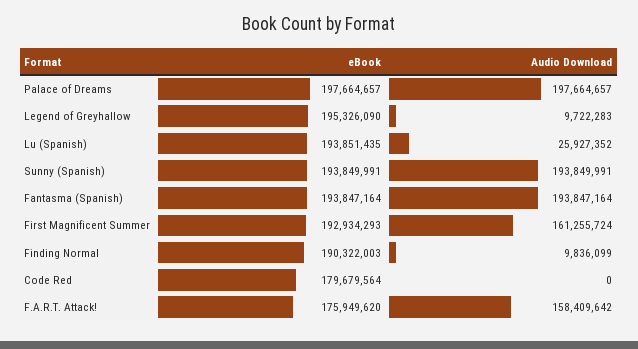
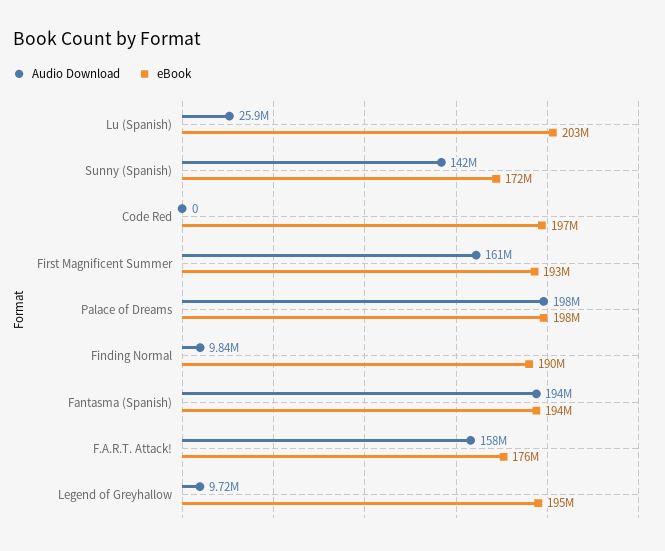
eBook, Lu (Spanish): 193851435 -> 203000000
eBook, Sunny (Spanish): 193849991 -> 172000000
Audio Download, Sunny (Spanish): 193849991 -> 142000000
eBook, Code Red: 179679564 -> 197000000

